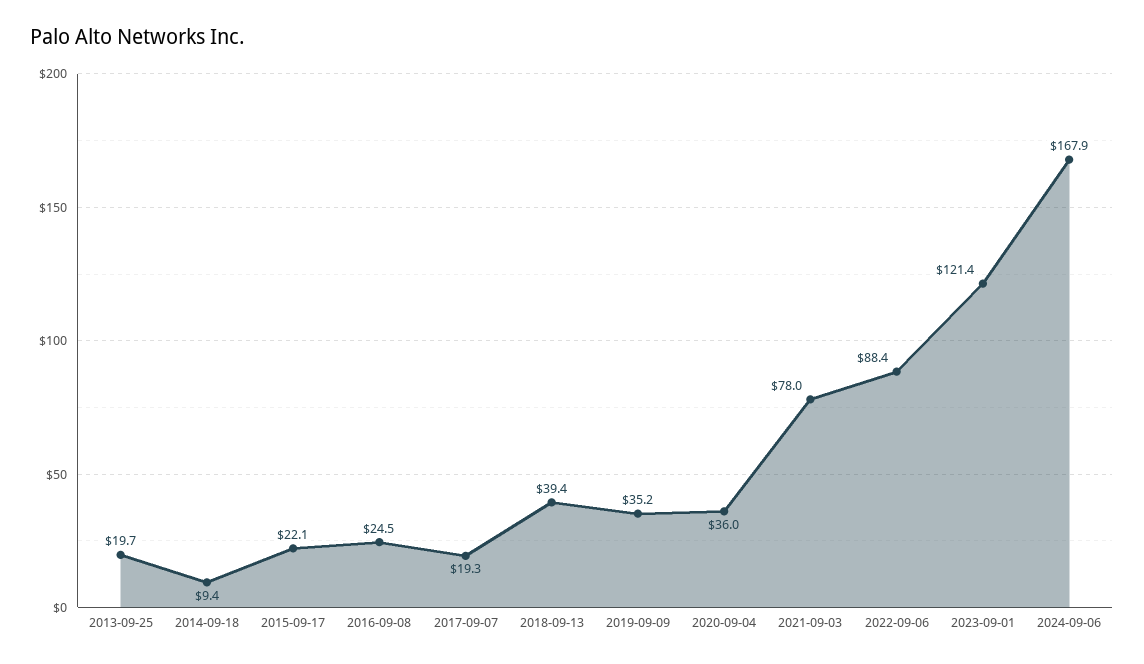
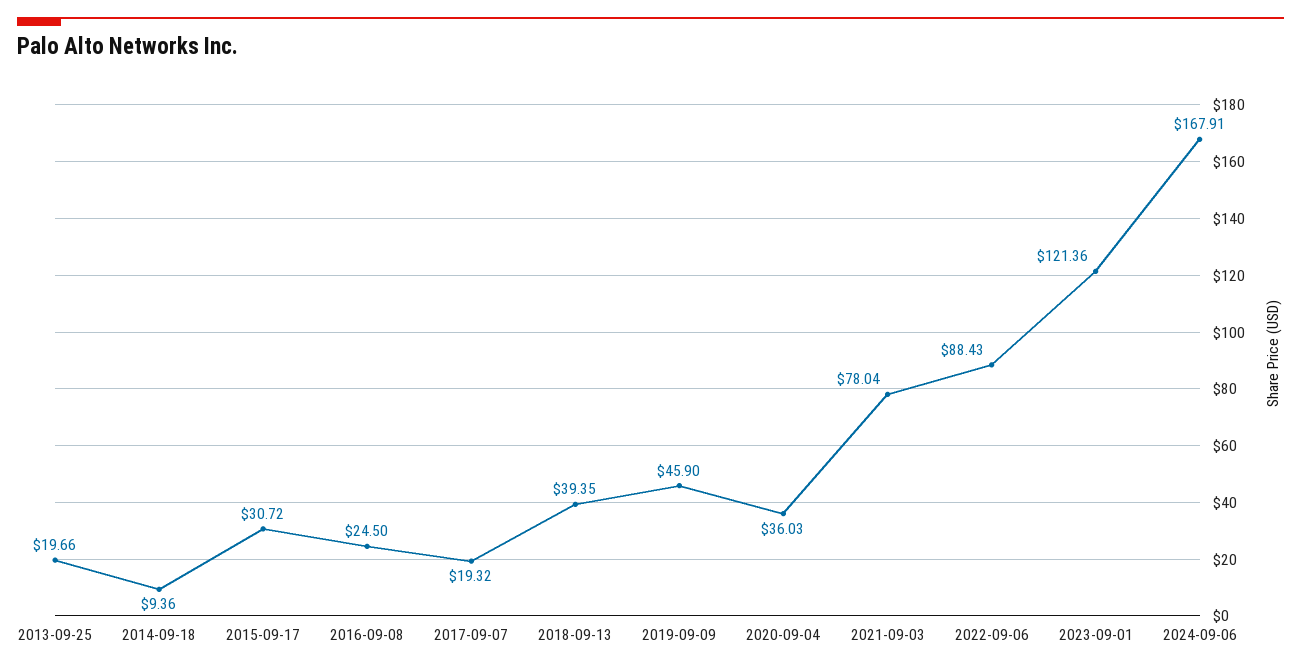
2015-09-17: 22.1 -> 30.72
2019-09-09: 35.2 -> 45.9

